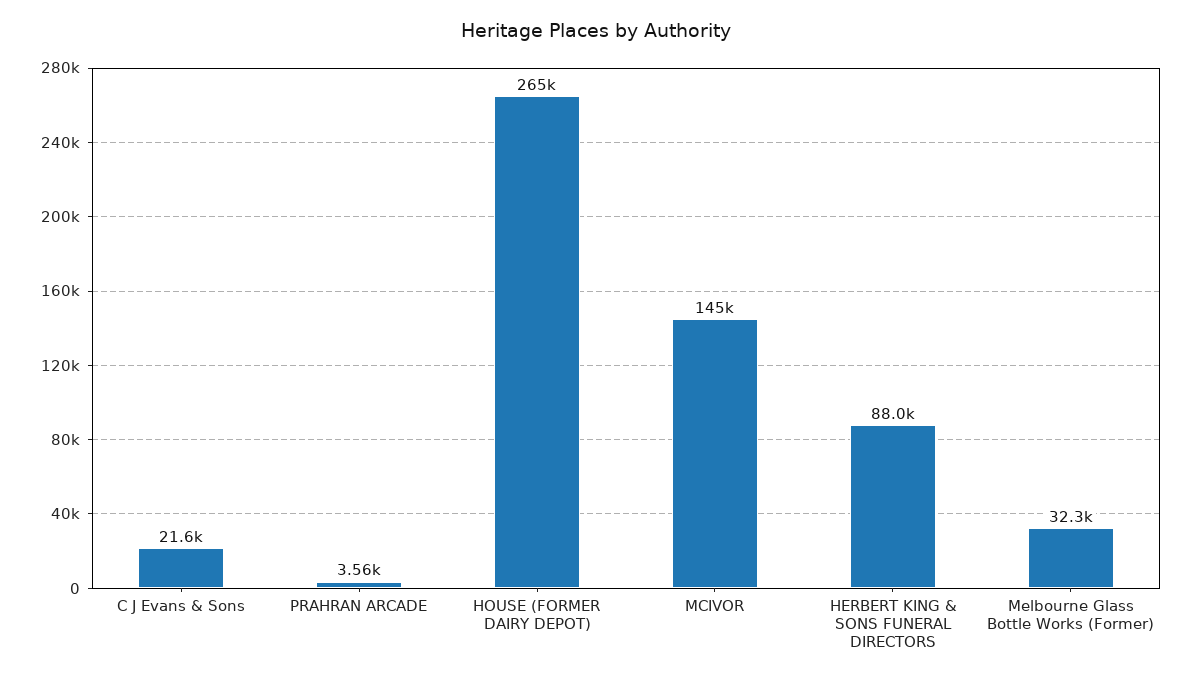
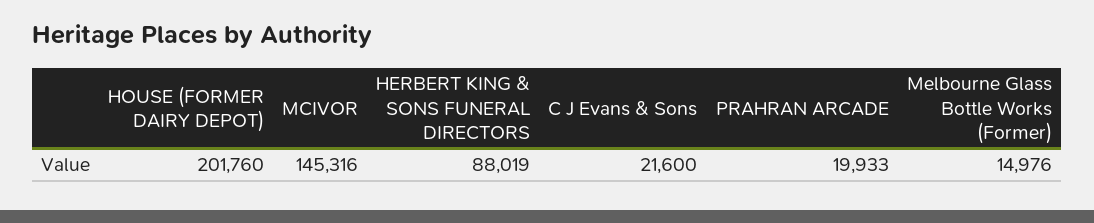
PRAHRAN ARCADE: 3560 -> 19933
HOUSE (FORMER DAIRY DEPOT): 265000 -> 201760
Melbourne Glass Bottle Works (Former): 32300 -> 14976

